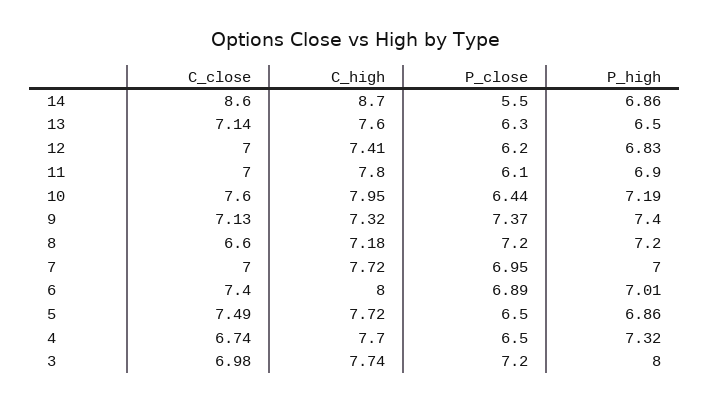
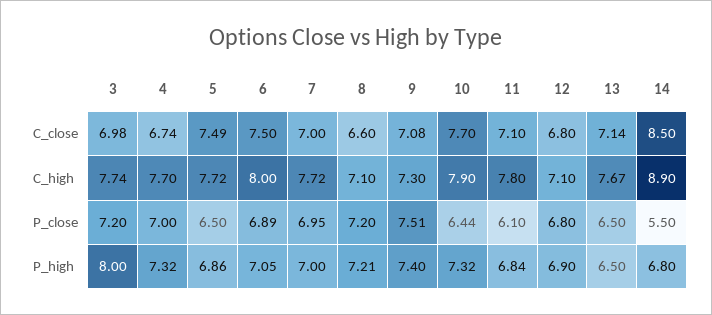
C_close, 14: 8.6 -> 8.5
C_high, 14: 8.7 -> 8.9
P_high, 14: 6.86 -> 6.8
C_high, 13: 7.6 -> 7.67
P_close, 13: 6.3 -> 6.5
C_close, 12: 7 -> 6.8
C_high, 12: 7.41 -> 7.1
P_close, 12: 6.2 -> 6.8
P_high, 12: 6.83 -> 6.9
C_close, 11: 7 -> 7.1
P_high, 11: 6.9 -> 6.84
C_close, 10: 7.6 -> 7.7
C_high, 10: 7.95 -> 7.9
P_high, 10: 7.19 -> 7.32
C_close, 9: 7.13 -> 7.08
C_high, 9: 7.32 -> 7.3
P_close, 9: 7.37 -> 7.51
C_high, 8: 7.18 -> 7.1
P_high, 8: 7.2 -> 7.21
C_close, 6: 7.4 -> 7.5
P_high, 6: 7.01 -> 7.05
P_close, 4: 6.5 -> 7

